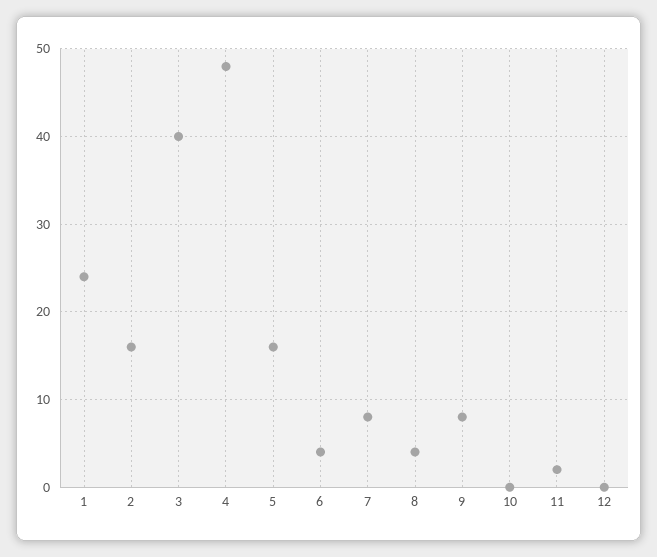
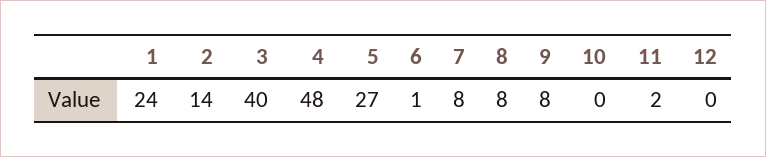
2: 16 -> 14
5: 16 -> 27
6: 4 -> 1
8: 4 -> 8

